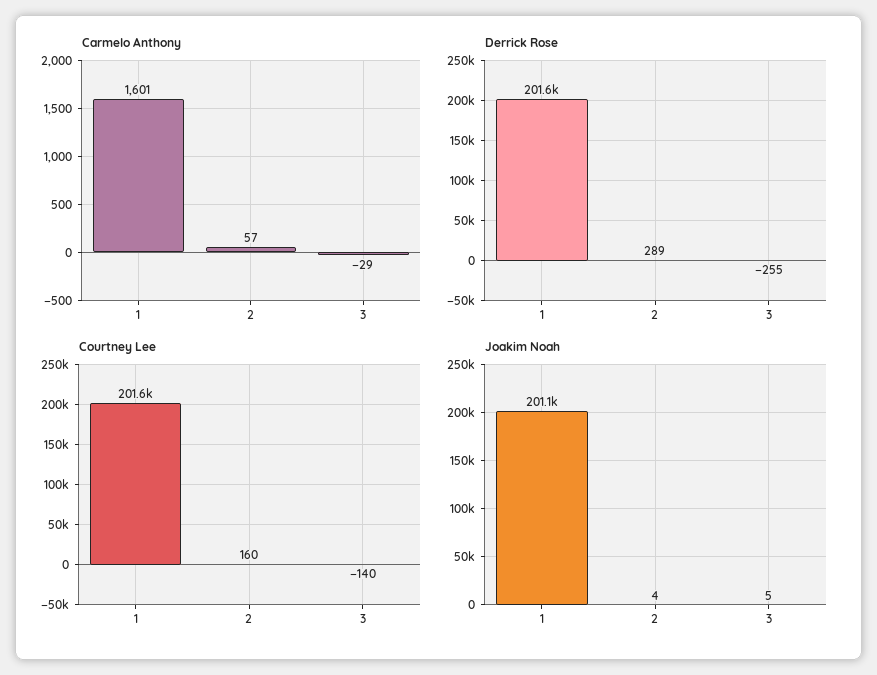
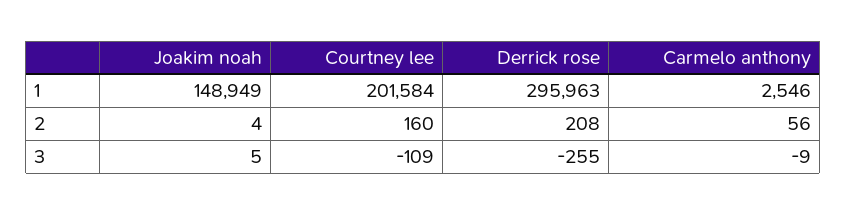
Carmelo Anthony, 1: 1601 -> 2546
Carmelo Anthony, 2: 57 -> 56
Carmelo Anthony, 3: -29 -> -9
Derrick Rose, 1: 201600 -> 295963
Derrick Rose, 2: 289 -> 208
Courtney Lee, 3: -140 -> -109
Joakim Noah, 1: 201100 -> 148949

